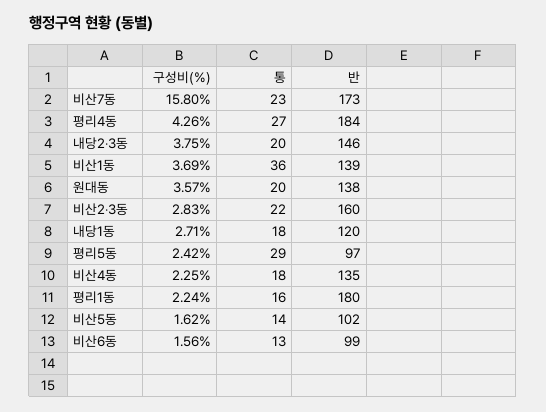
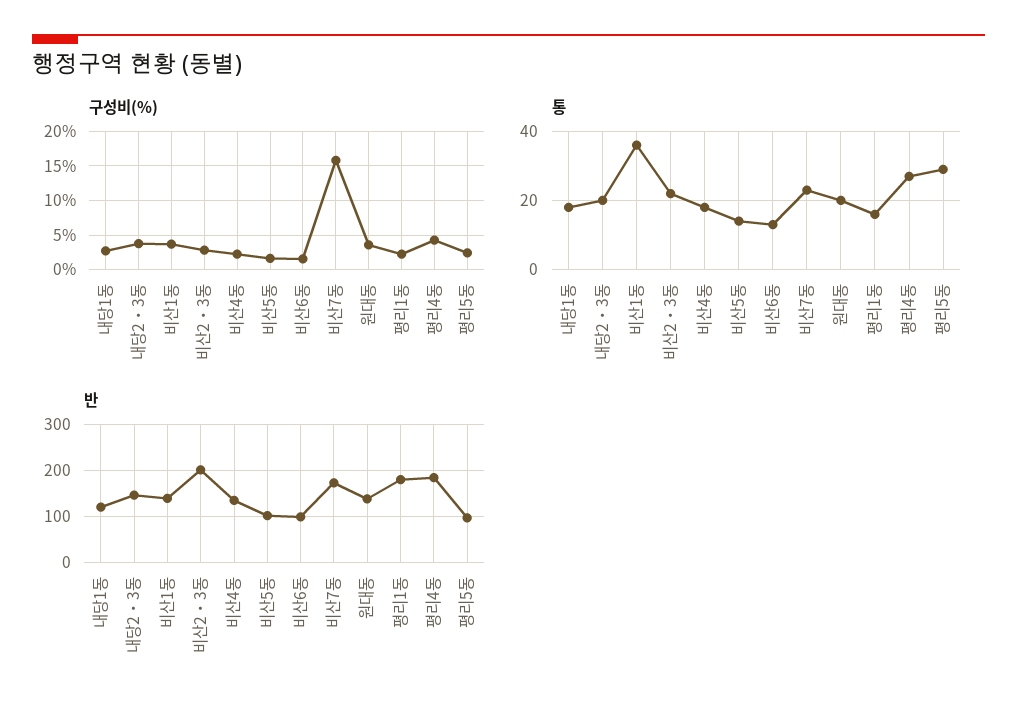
반, 비산2‧3동: 160 -> 200

